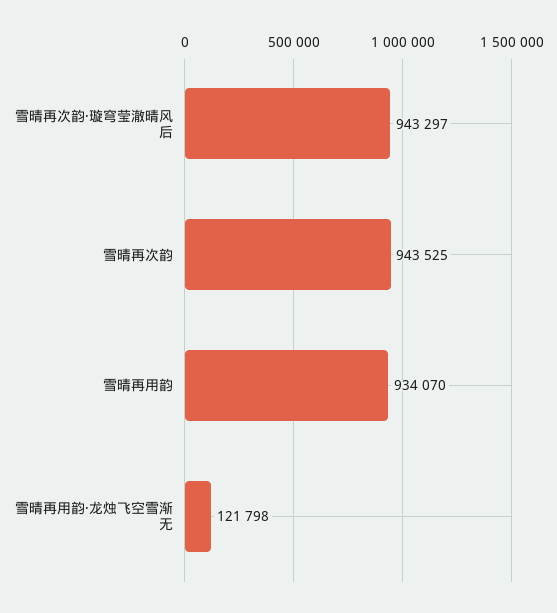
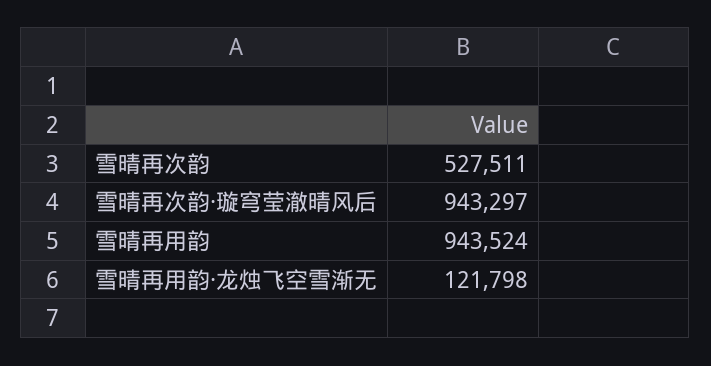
雪晴再次韵: 943525 -> 527511
雪晴再用韵: 934070 -> 943524

